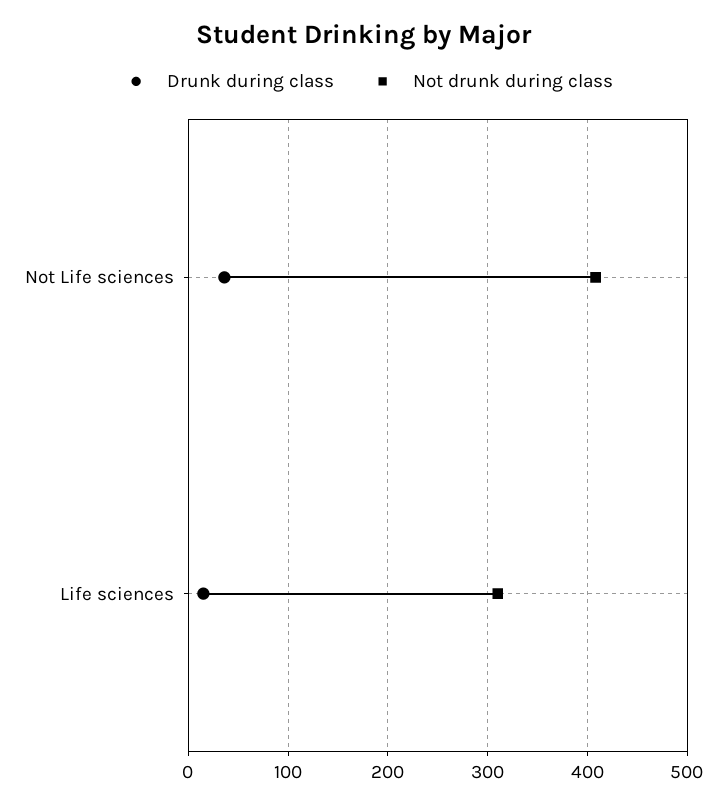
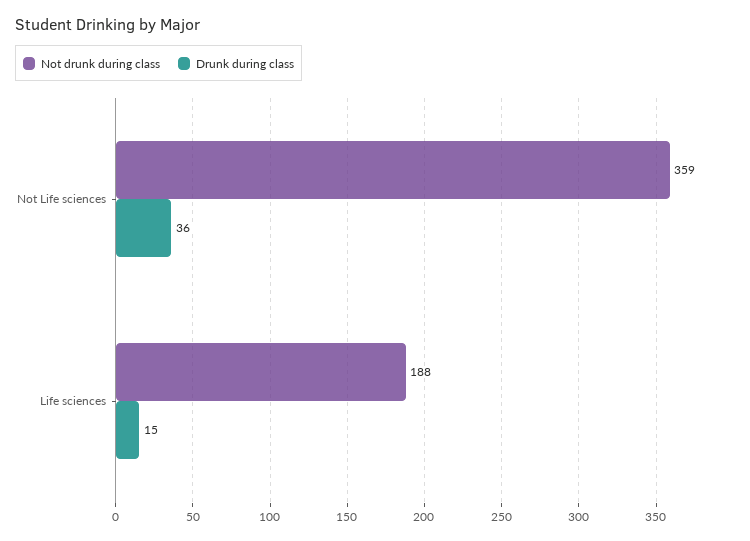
Not drunk during class, Not Life sciences: 410 -> 359
Not drunk during class, Life sciences: 310 -> 188

